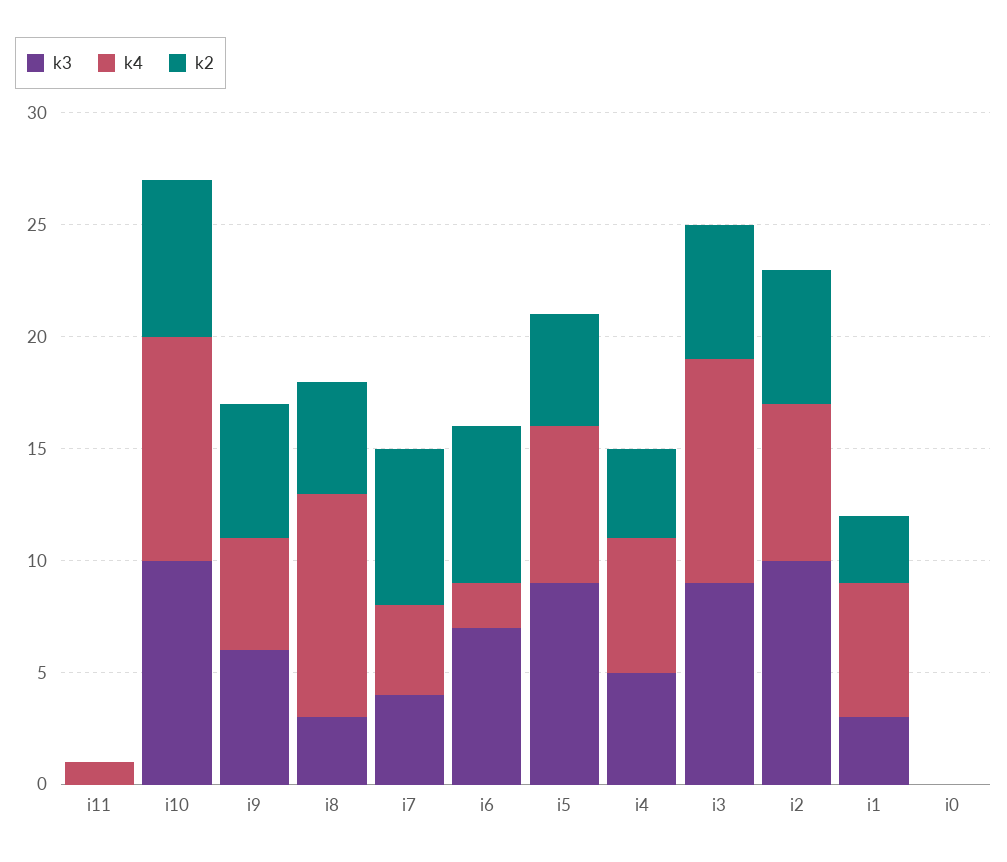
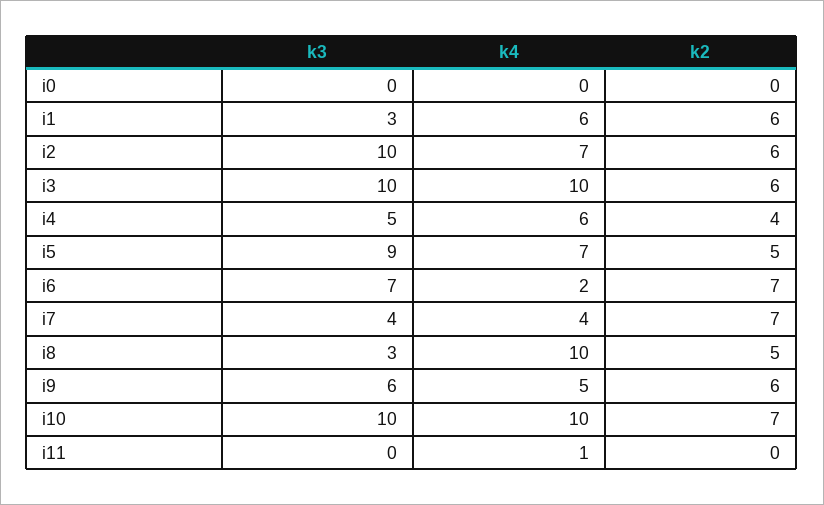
k3, i3: 9 -> 10
k2, i1: 3 -> 6

